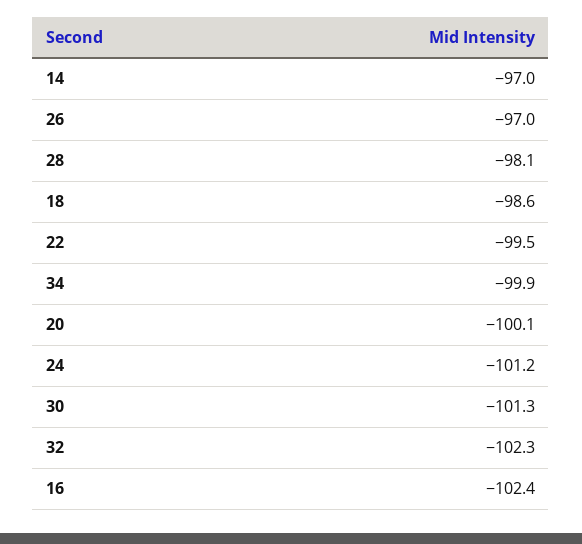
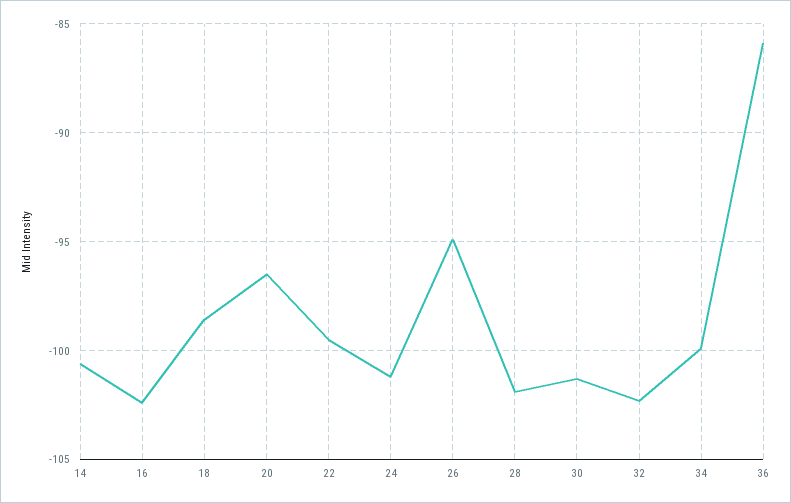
14: -97 -> -100.5
26: -97 -> -95
28: -98.1 -> -102
20: -100.1 -> -96.5
36: none -> -86

